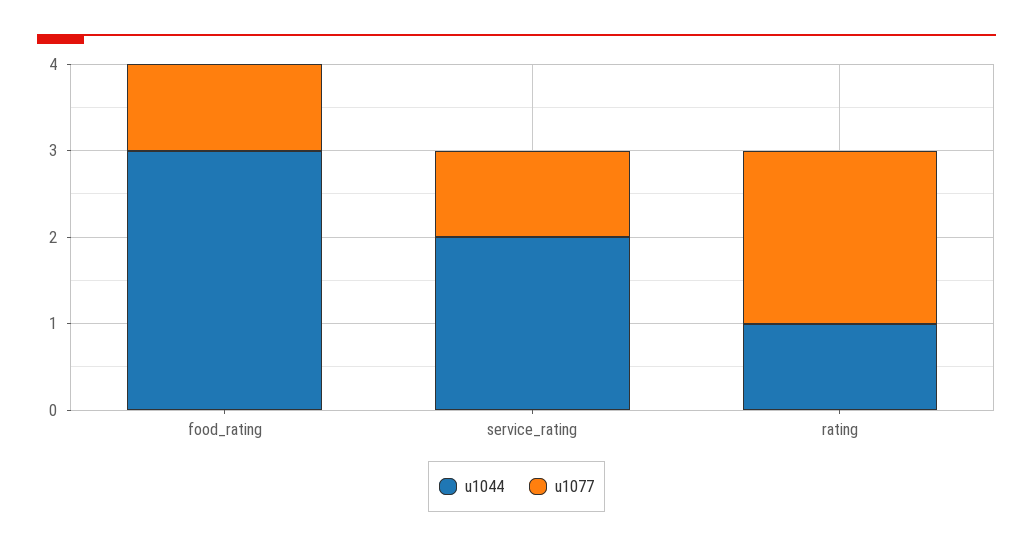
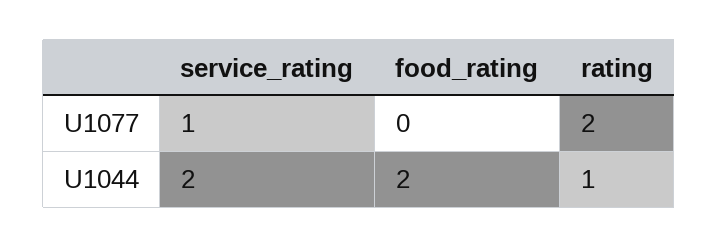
u1044, food_rating: 3 -> 2
u1077, food_rating: 1 -> 0

